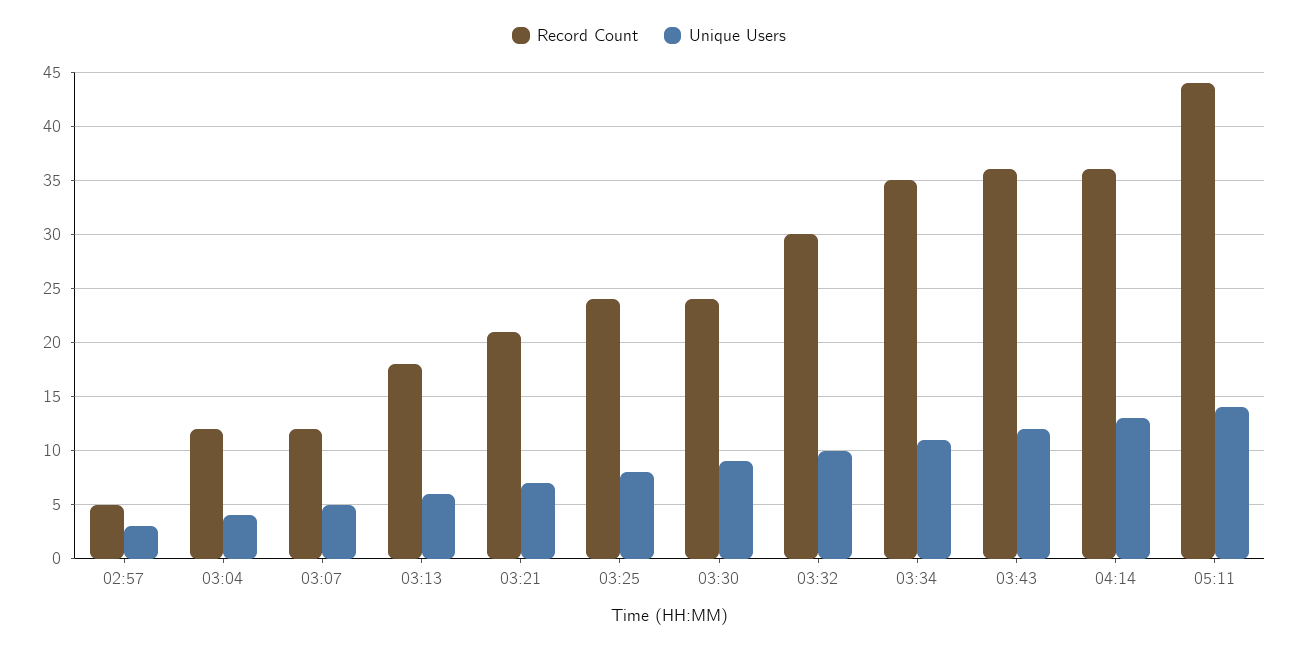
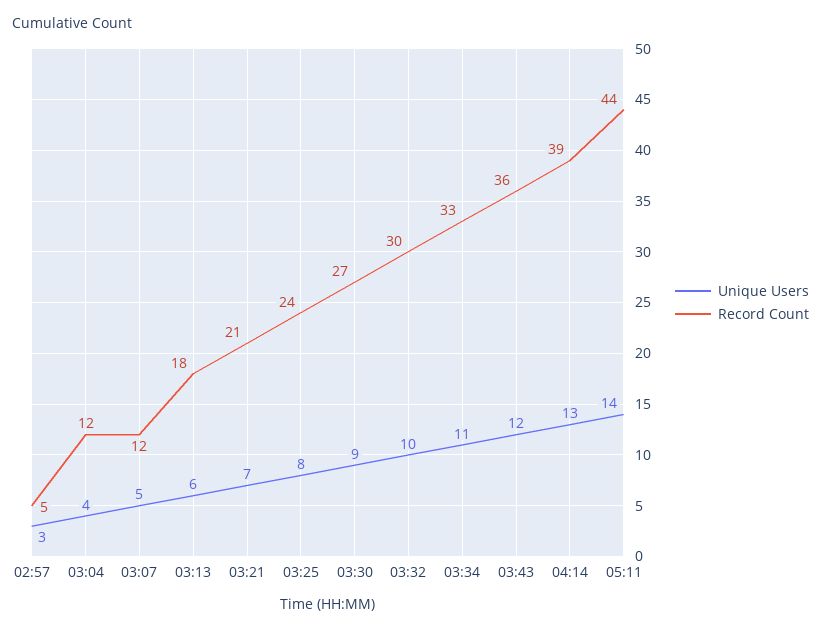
Record Count, 03:30: 24 -> 27
Record Count, 03:34: 35 -> 33
Record Count, 04:14: 36 -> 39

